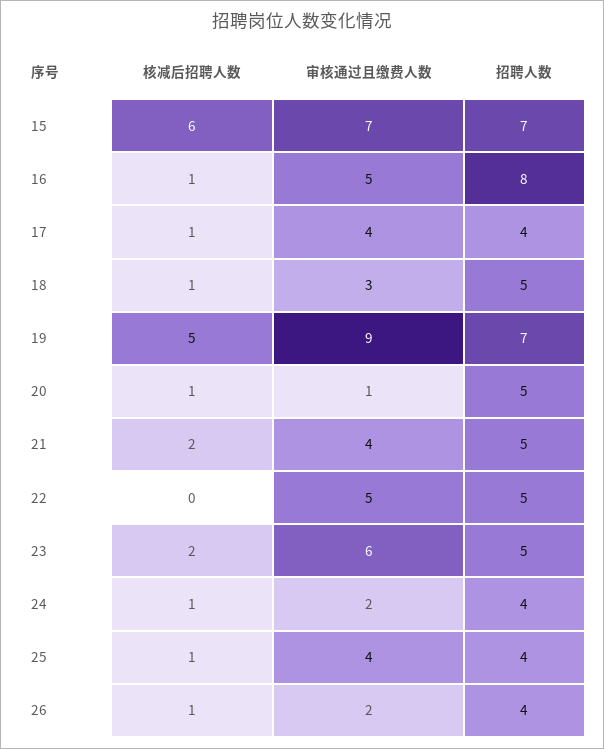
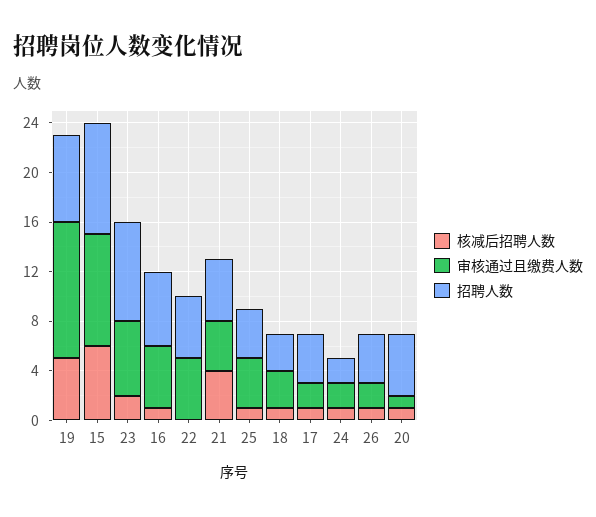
审核通过且缴费人数, 15: 7 -> 9
招聘人数, 15: 7 -> 9
招聘人数, 16: 8 -> 6
审核通过且缴费人数, 17: 4 -> 2
招聘人数, 18: 5 -> 3
审核通过且缴费人数, 19: 9 -> 11
核减后招聘人数, 21: 2 -> 4
招聘人数, 23: 5 -> 8
招聘人数, 24: 4 -> 2

